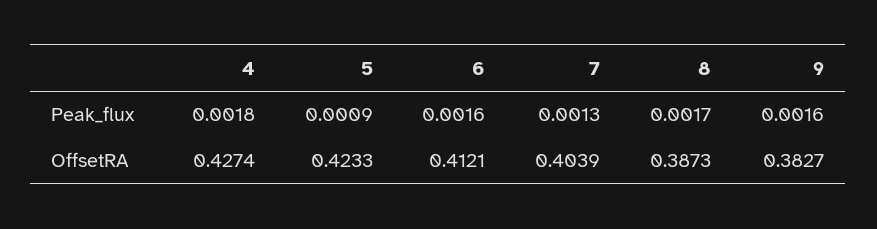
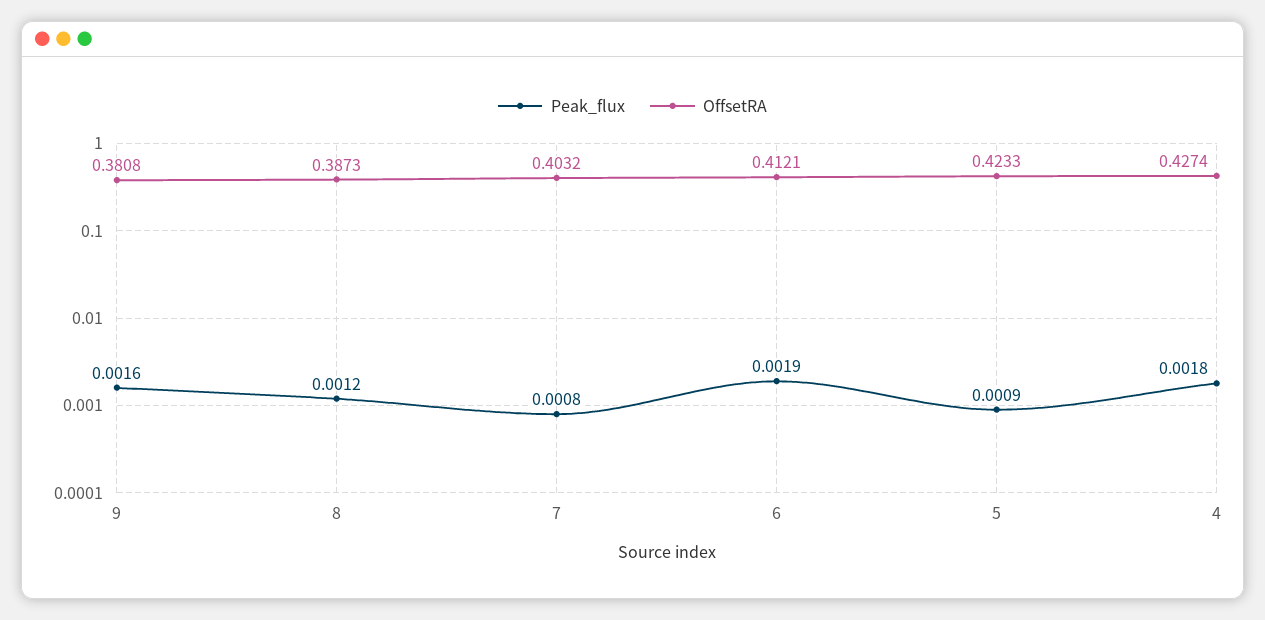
Peak_flux, 6: 0.0016 -> 0.0019
Peak_flux, 7: 0.0013 -> 0.0008
Peak_flux, 8: 0.0017 -> 0.0012
OffsetRA, 7: 0.4039 -> 0.4032
OffsetRA, 9: 0.3827 -> 0.3808

